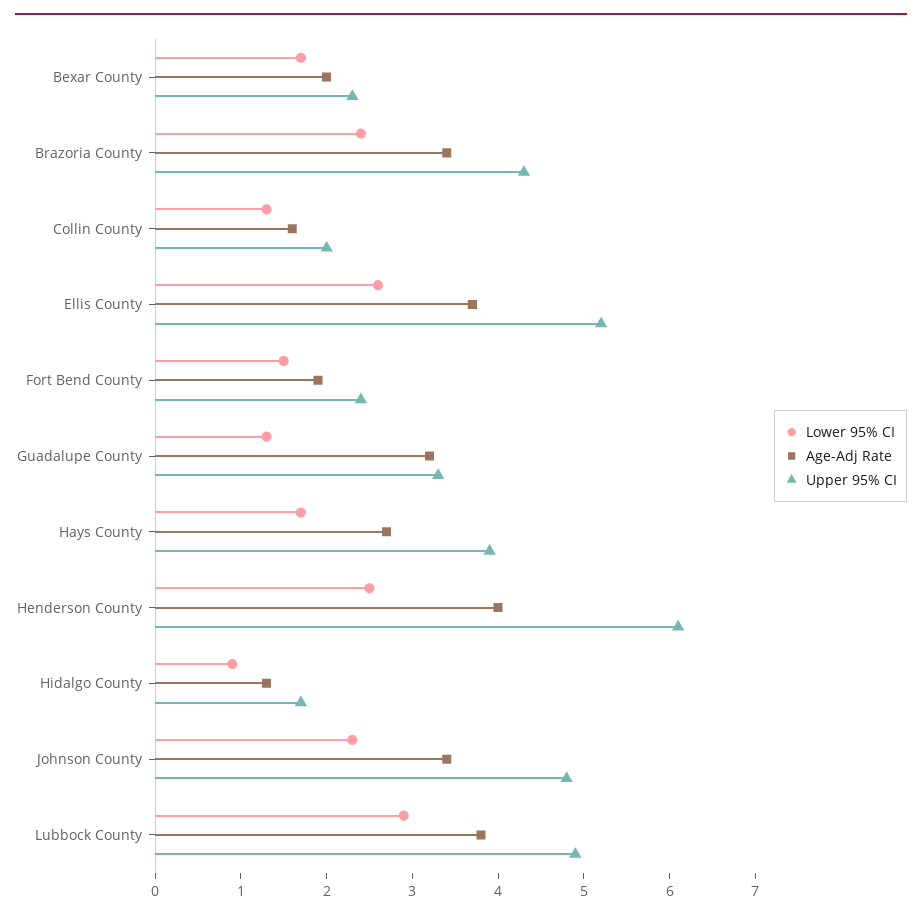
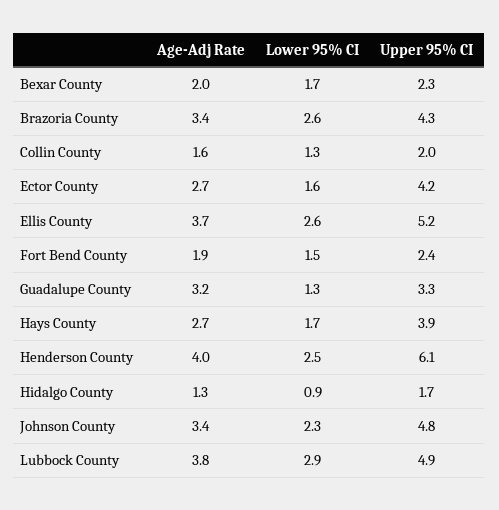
Lower 95% CI, Brazoria County: 2.4 -> 2.6
Age-Adj Rate, Ector County: none -> 2.7
Lower 95% CI, Ector County: none -> 1.6
Upper 95% CI, Ector County: none -> 4.2

